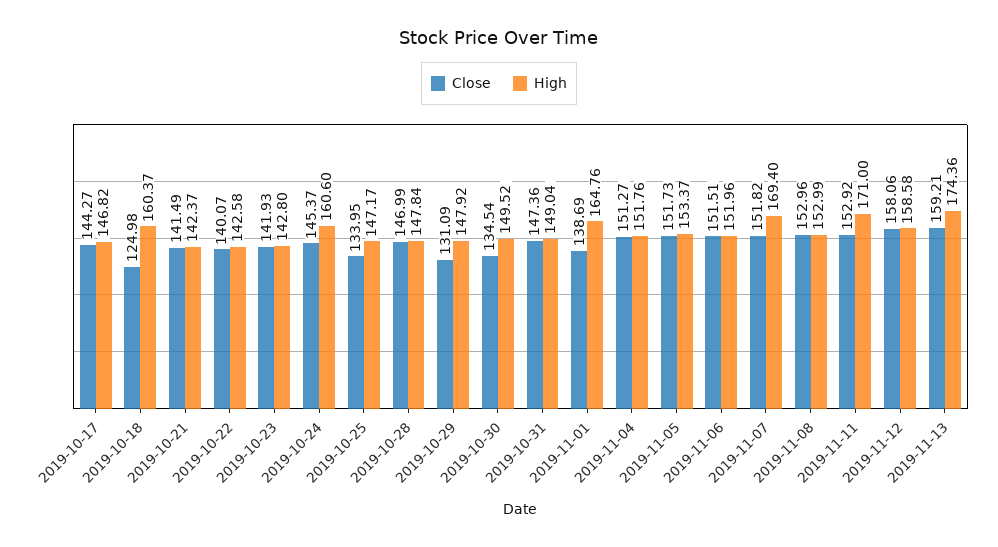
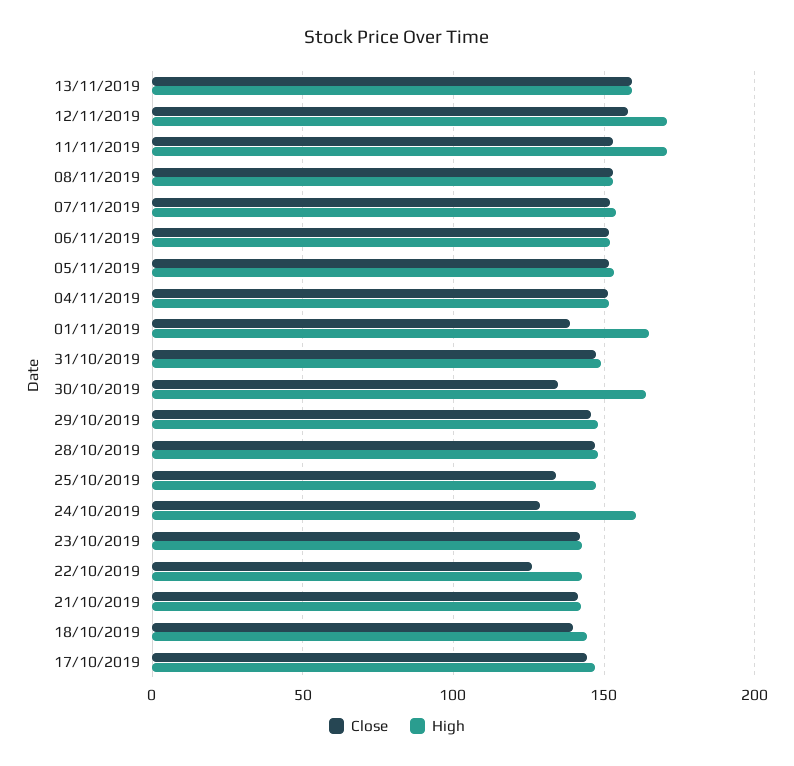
Close, 2019-10-18: 124.98 -> 140
High, 2019-10-18: 160.37 -> 145
Close, 2019-10-22: 140.07 -> 125
Close, 2019-10-24: 145.37 -> 130
Close, 2019-10-29: 131.09 -> 145
High, 2019-10-30: 149.52 -> 165
High, 2019-11-07: 169.4 -> 155
High, 2019-11-12: 158.58 -> 170
High, 2019-11-13: 174.36 -> 160

